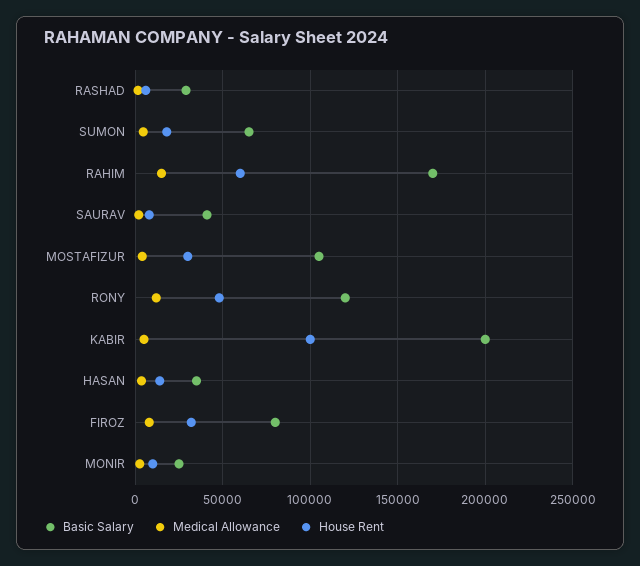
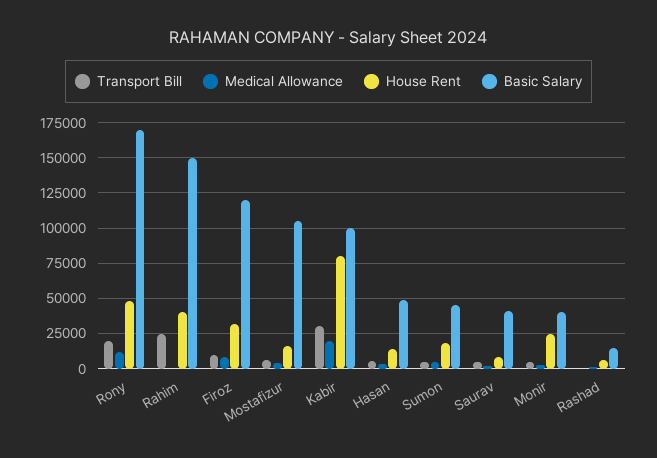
Basic Salary, RASHAD: 30000 -> 15000
Basic Salary, SUMON: 65000 -> 45000
Basic Salary, RAHIM: 170000 -> 150000
Medical Allowance, RAHIM: 15000 -> 0
House Rent, RAHIM: 60000 -> 40000
House Rent, MOSTAFIZUR: 30000 -> 15000
Basic Salary, RONY: 120000 -> 170000
Basic Salary, KABIR: 200000 -> 100000
Medical Allowance, KABIR: 5000 -> 20000
House Rent, KABIR: 100000 -> 80000
Basic Salary, HASAN: 35000 -> 50000
Basic Salary, FIROZ: 80000 -> 120000
Basic Salary, MONIR: 25000 -> 40000
House Rent, MONIR: 10000 -> 25000
Transport Bill, RONY: none -> 20000
Transport Bill, RAHIM: none -> 25000
Transport Bill, FIROZ: none -> 10000
Transport Bill, MOSTAFIZUR: none -> 5000
Transport Bill, KABIR: none -> 30000
Transport Bill, HASAN: none -> 5000
Transport Bill, SUMON: none -> 5000
Transport Bill, SAURAV: none -> 5000
Transport Bill, MONIR: none -> 5000
Transport Bill, RASHAD: none -> 0

